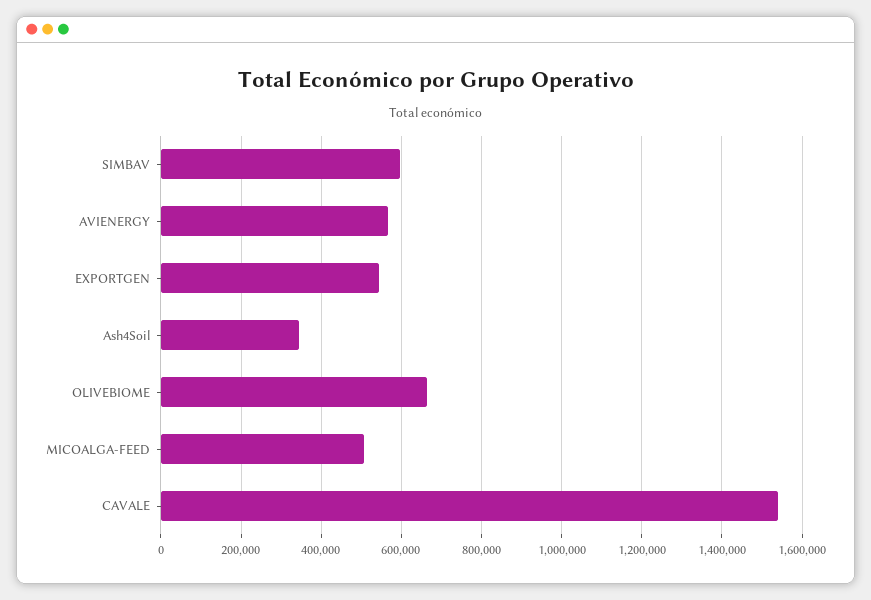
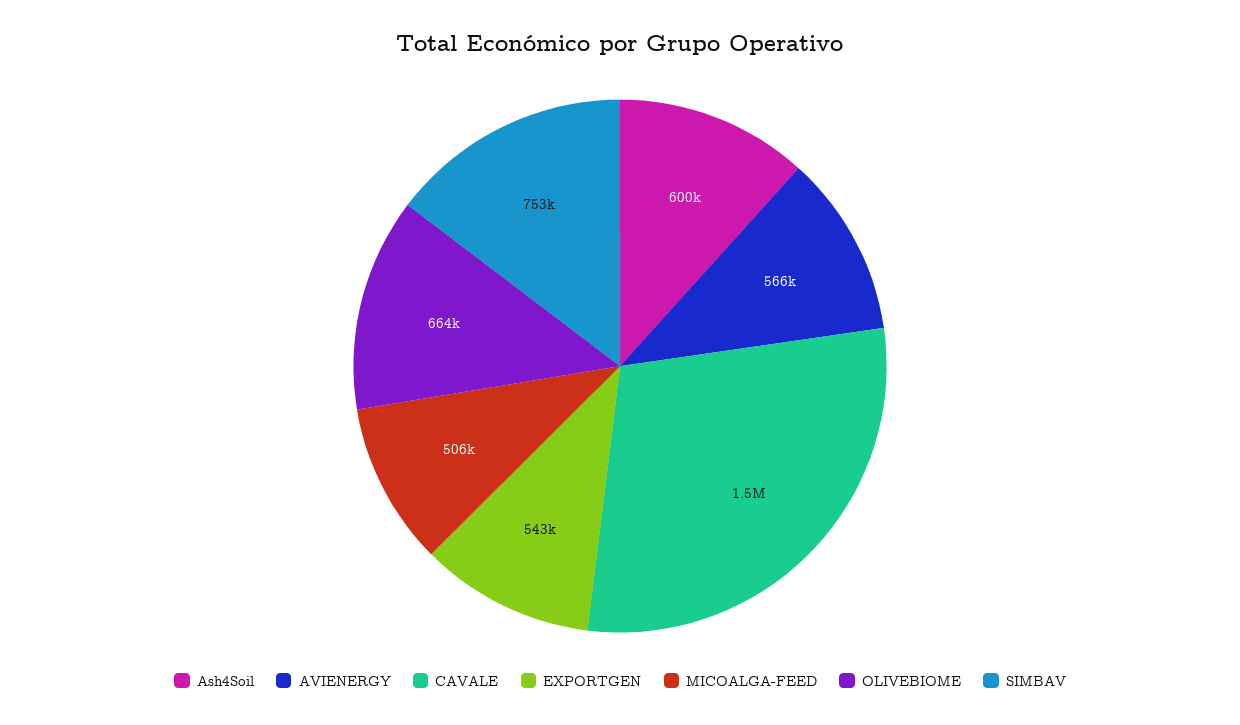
SIMBAV: 600000 -> 753000
Ash4Soil: 340000 -> 600000

